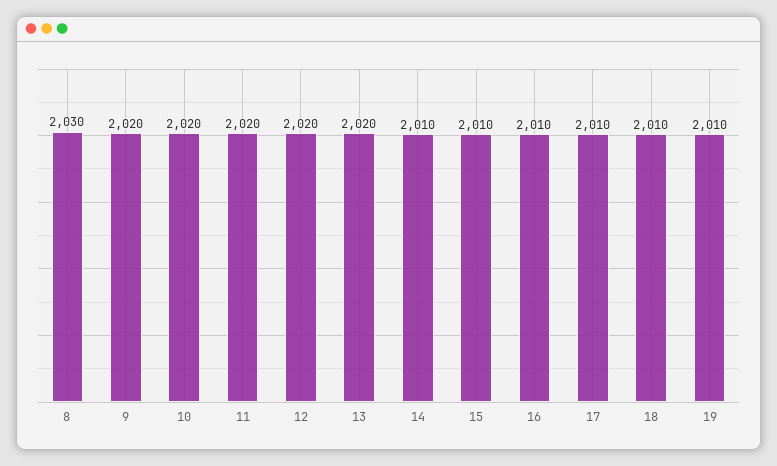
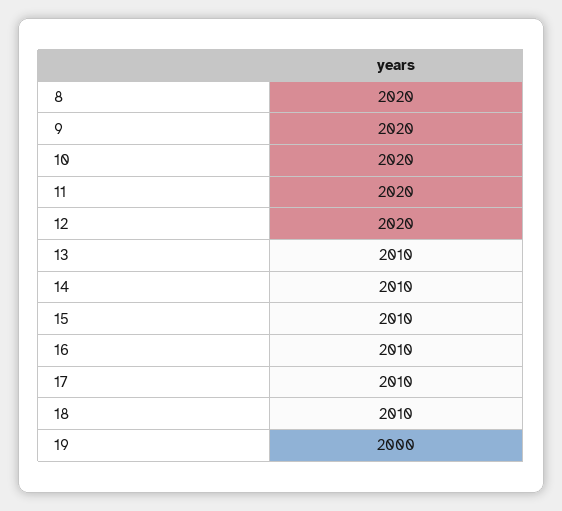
8: 2030 -> 2020
13: 2020 -> 2010
19: 2010 -> 2000

